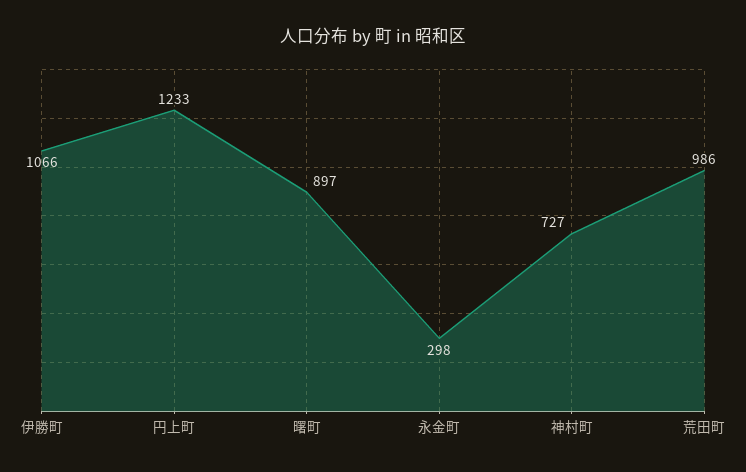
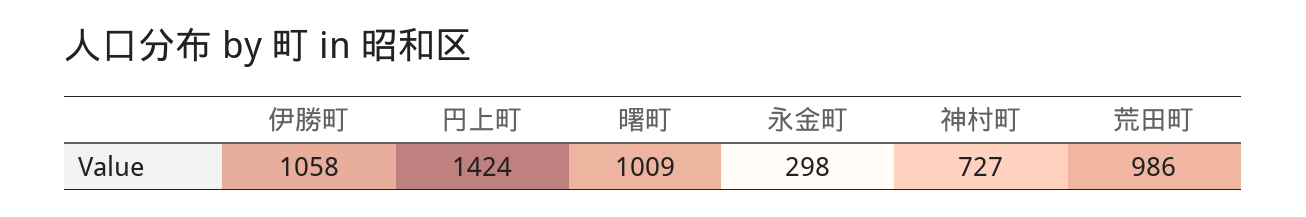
伊勝町: 1066 -> 1058
円上町: 1233 -> 1424
曙町: 897 -> 1009

